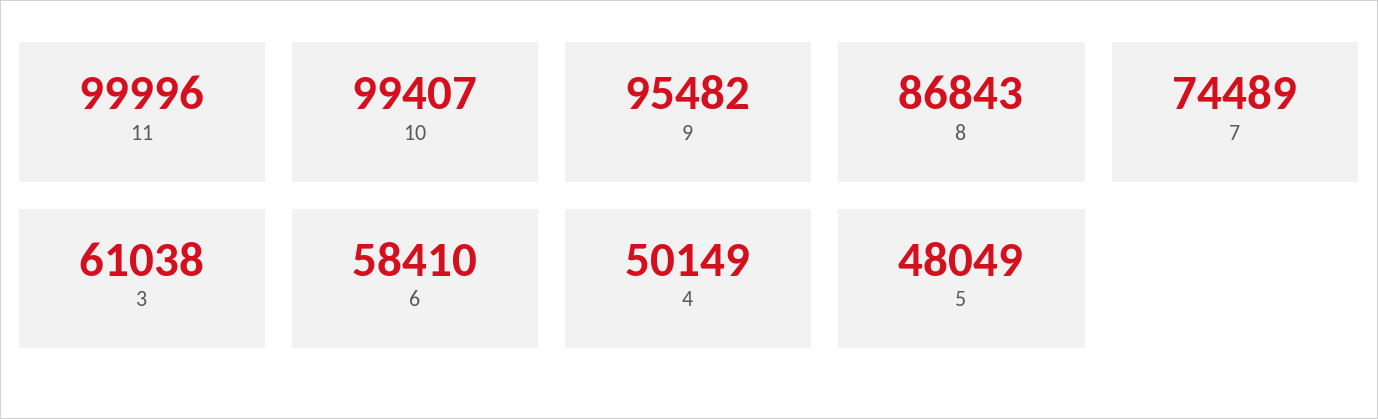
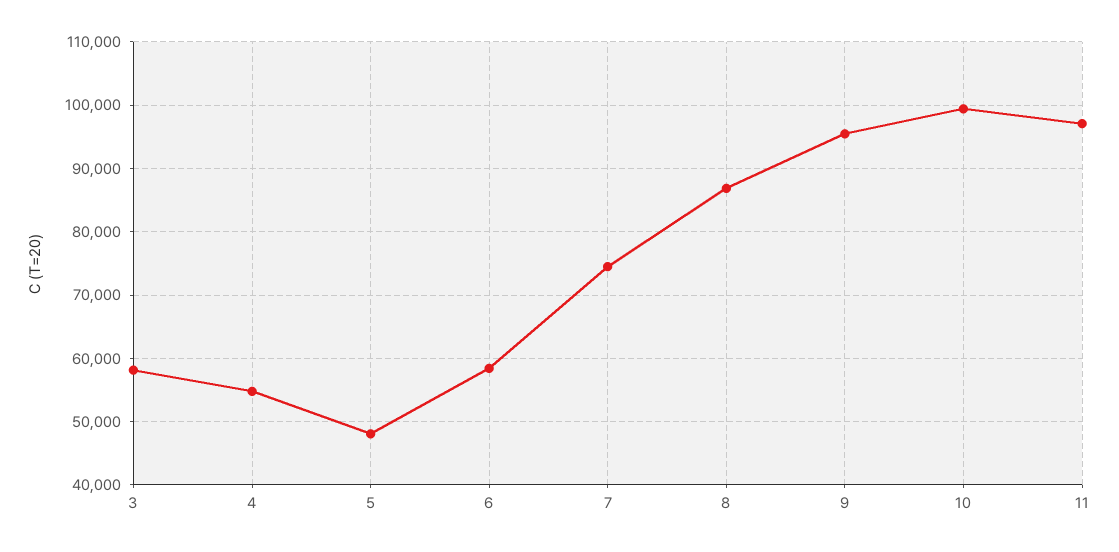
11: 99996 -> 97000
3: 61038 -> 58000
4: 50149 -> 55000

